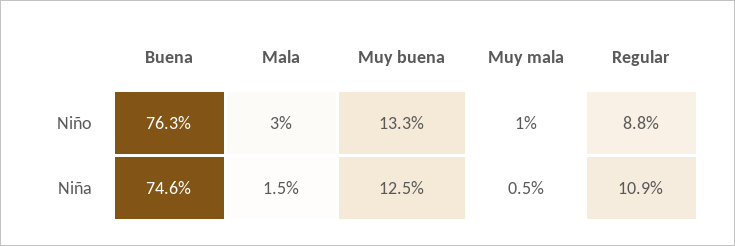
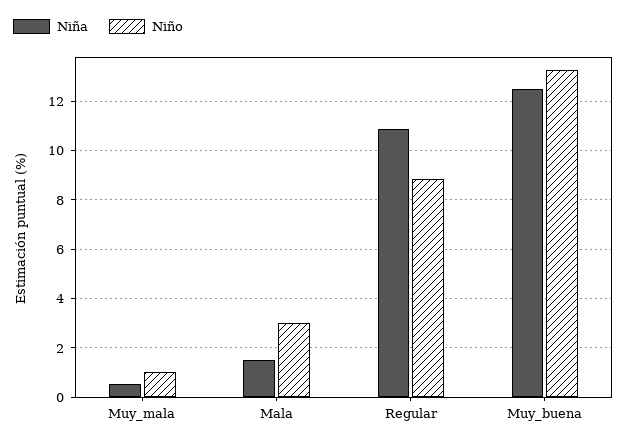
Niño, Buena: 76.3 -> none
Niña, Buena: 74.6 -> none

